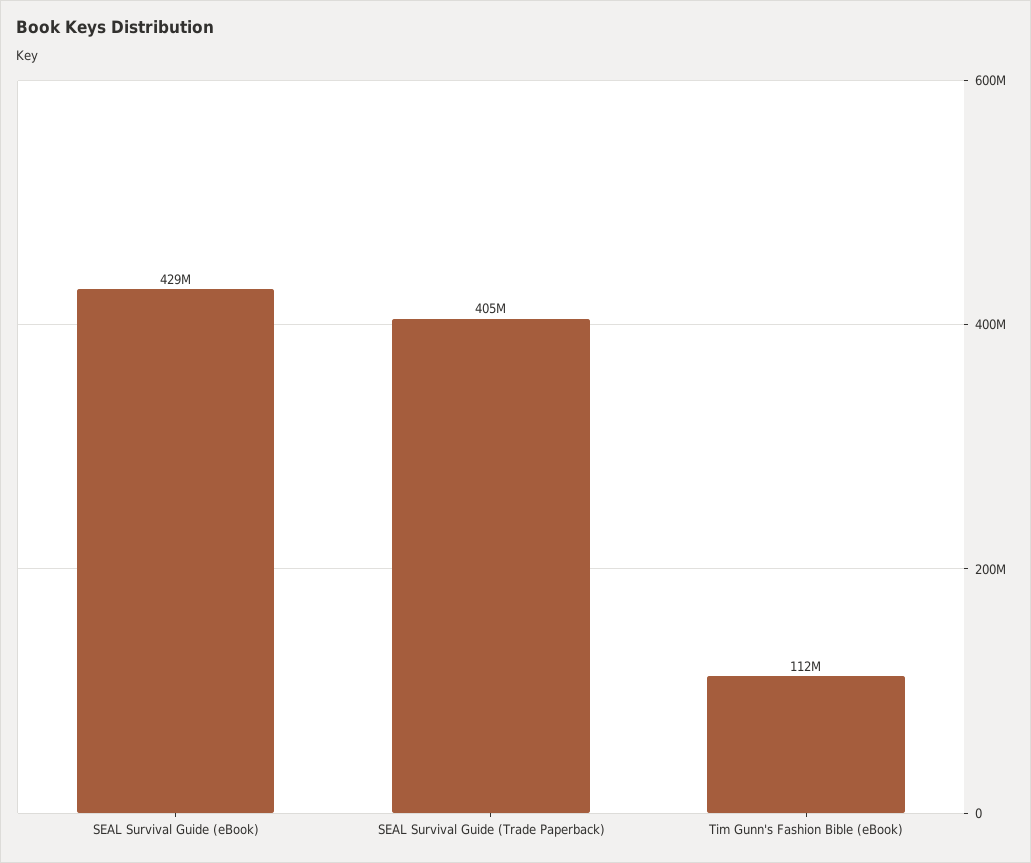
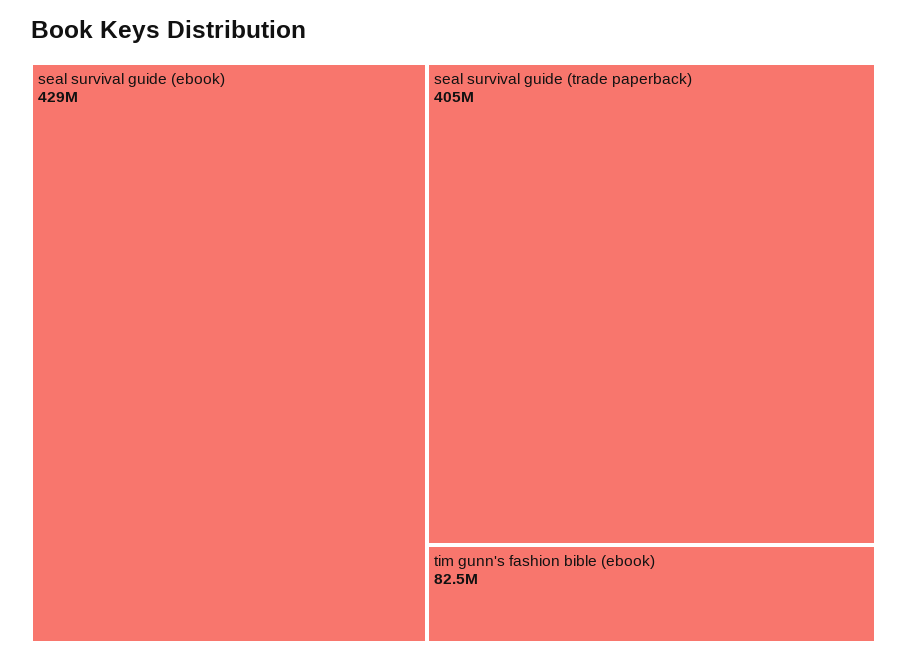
Tim Gunn's Fashion Bible (eBook): 112000000 -> 82500000

